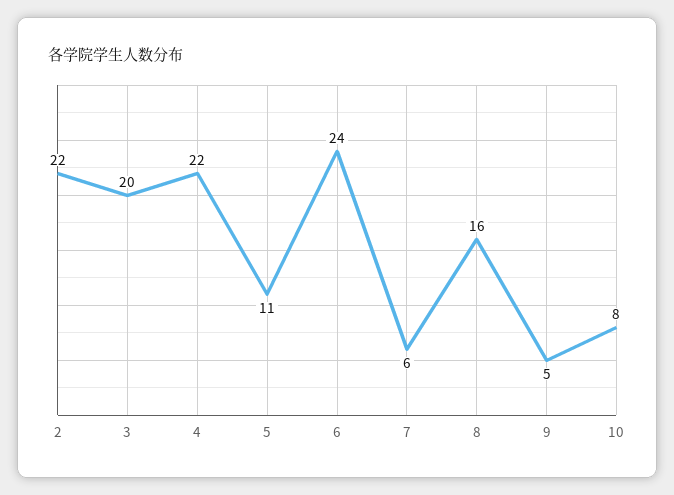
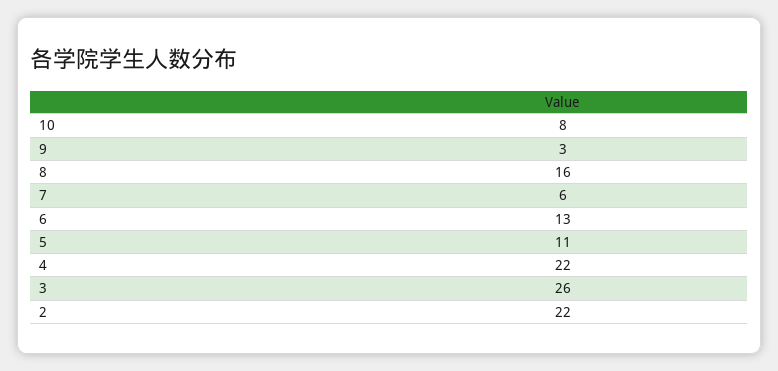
3: 20 -> 26
6: 24 -> 13
9: 5 -> 3

